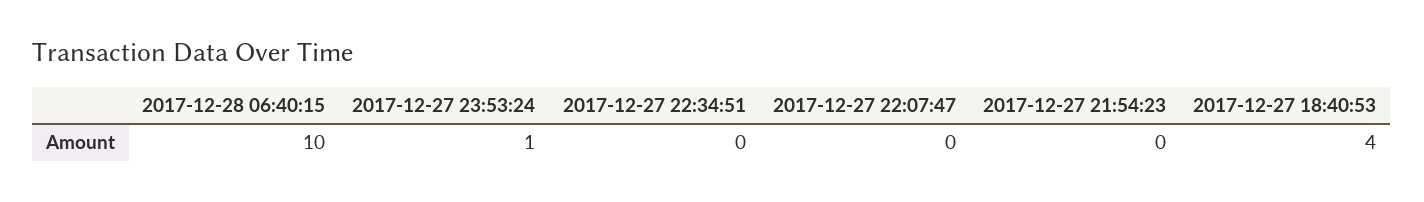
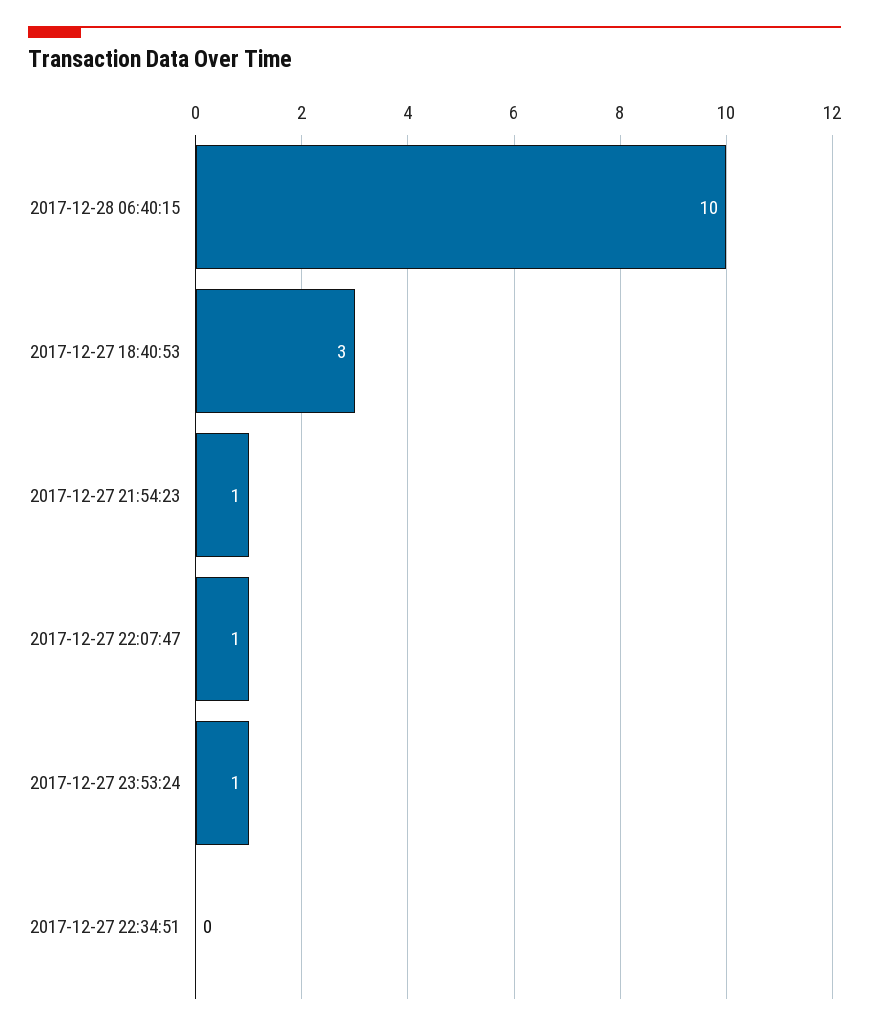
2017-12-27 22:07:47: 0 -> 1
2017-12-27 21:54:23: 0 -> 1
2017-12-27 18:40:53: 4 -> 3

